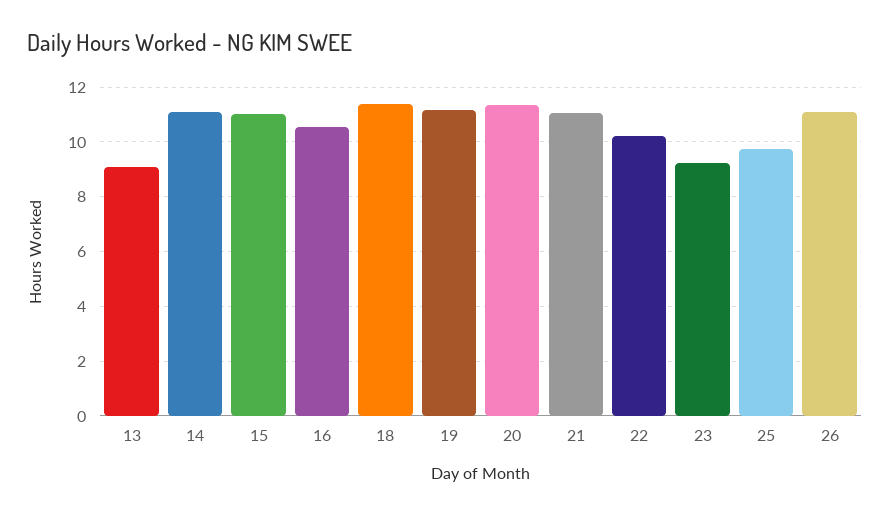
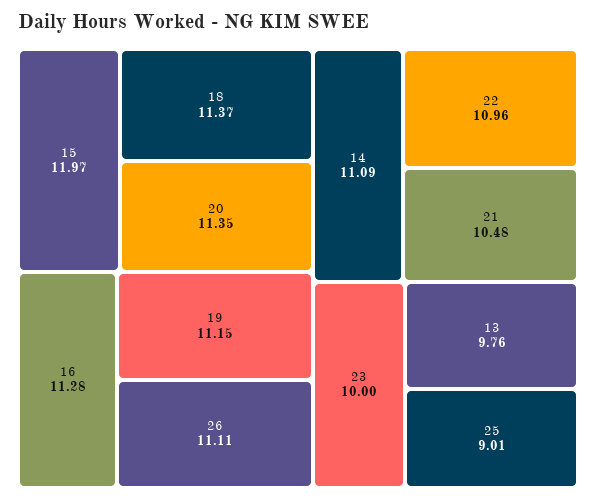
13: 9 -> 9.76
15: 11 -> 11.97
16: 10.5 -> 11.28
21: 11 -> 10.48
22: 10.25 -> 10.96
23: 9.25 -> 10
25: 9.75 -> 9.01

